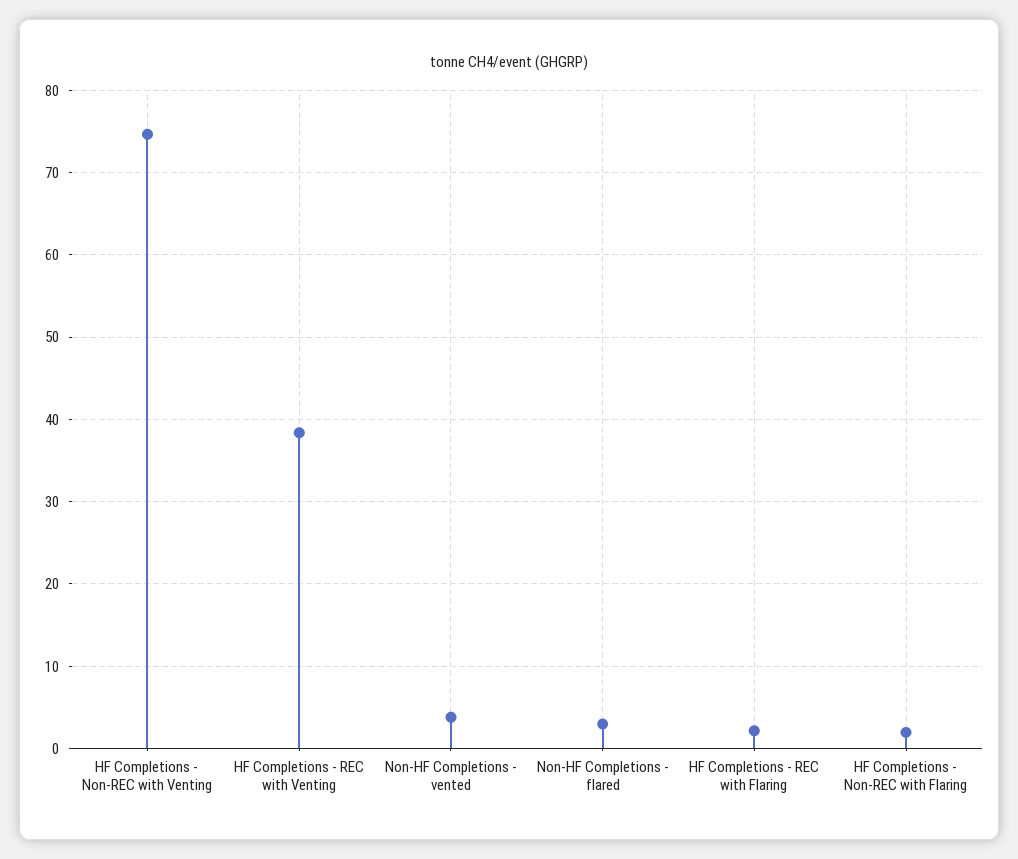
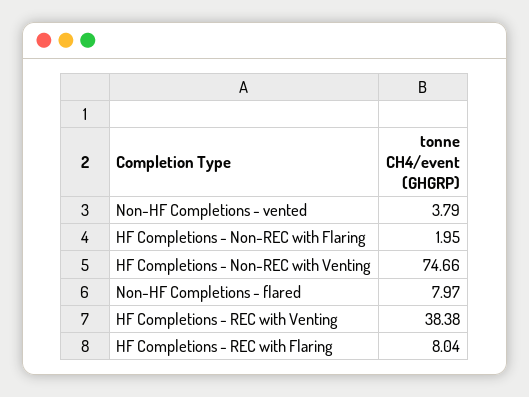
Non-HF Completions - flared: 3 -> 7.97
HF Completions - REC with Flaring: 2 -> 8.04

